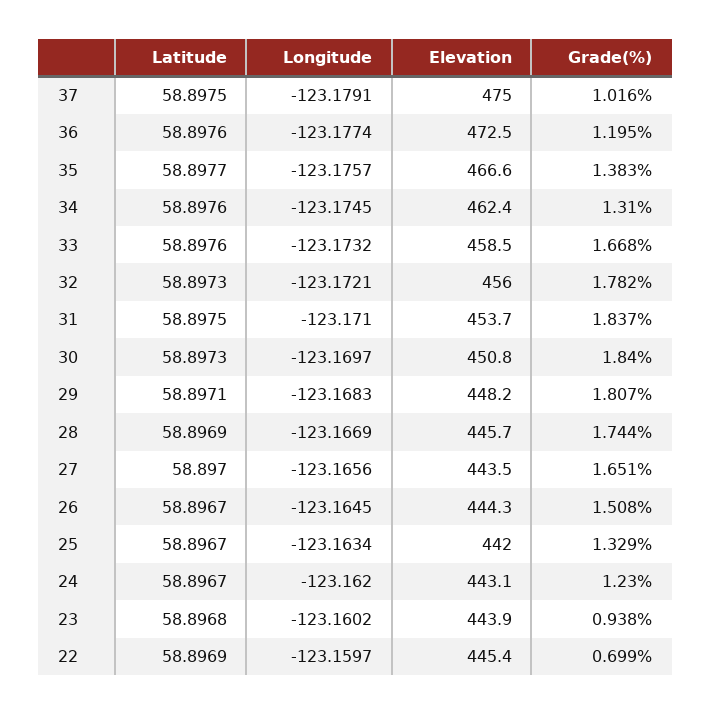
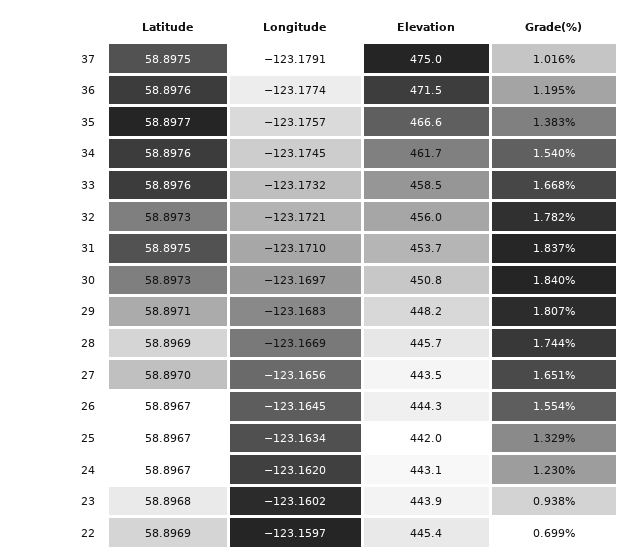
Elevation, 36: 472.5 -> 471.5
Elevation, 34: 462.4 -> 461.7
Grade(%), 34: 1.31 -> 1.54
Grade(%), 26: 1.508 -> 1.554

